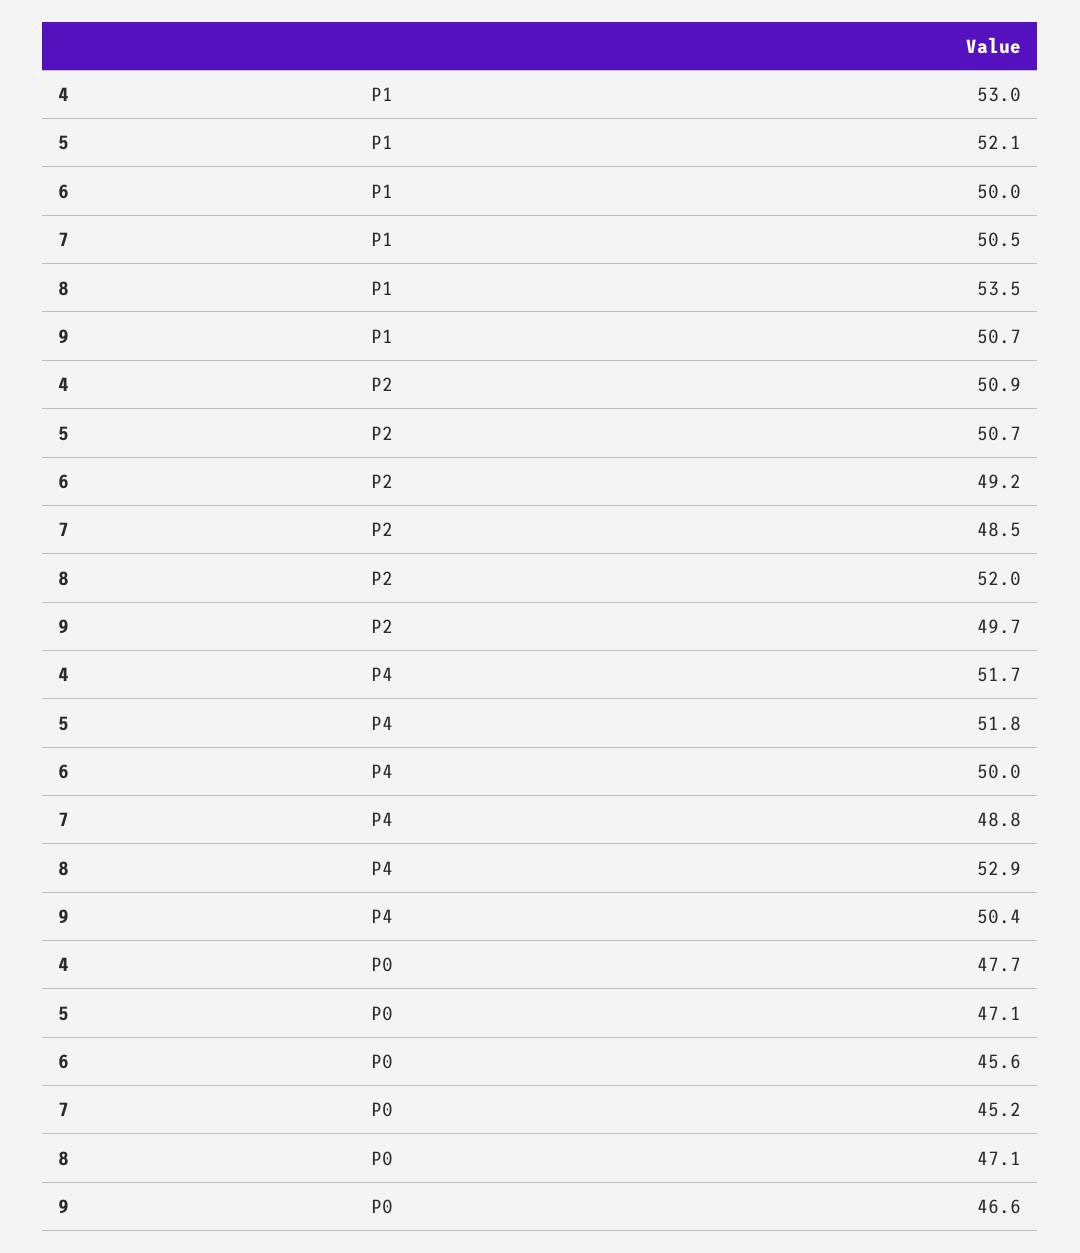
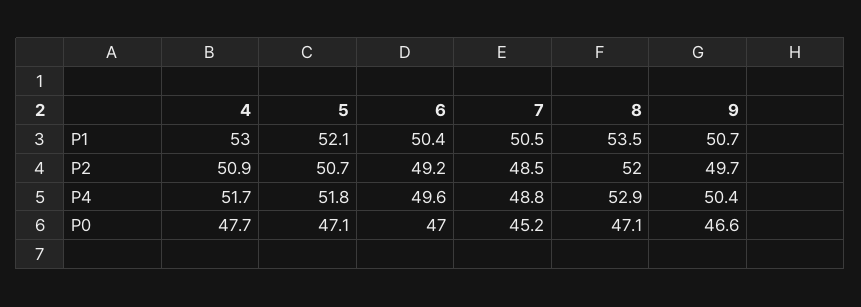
6, P1: 50 -> 50.4
6, P4: 50 -> 49.6
6, P0: 45.6 -> 47

